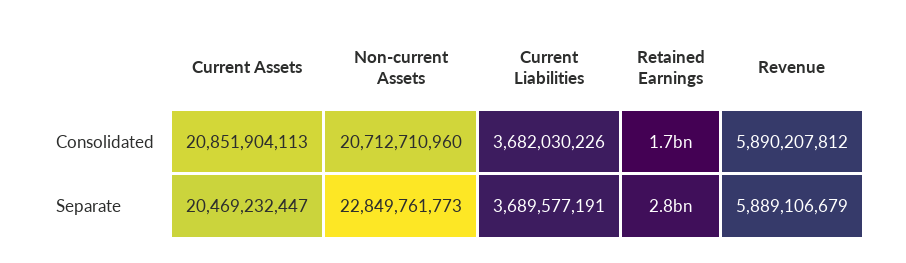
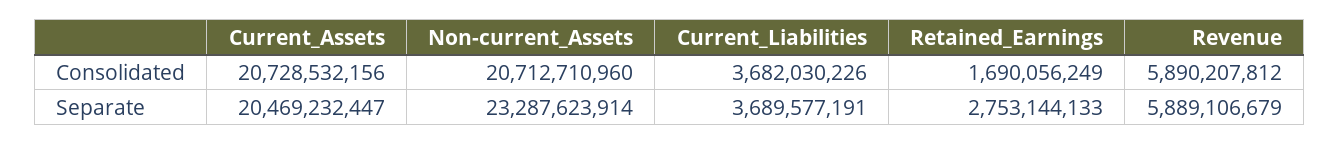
Current Assets, Consolidated: 20851904113 -> 20728532156
Non-current Assets, Separate: 22849761773 -> 23287623914

